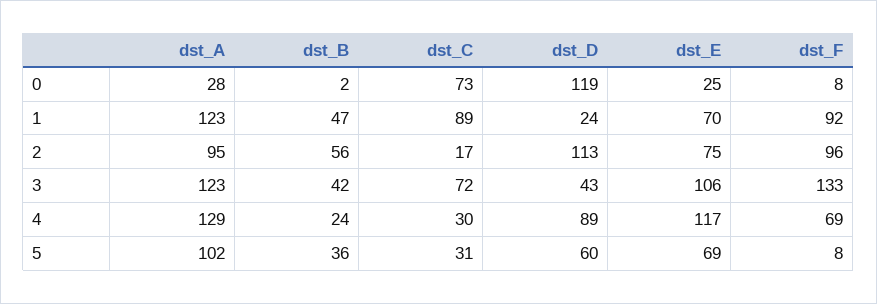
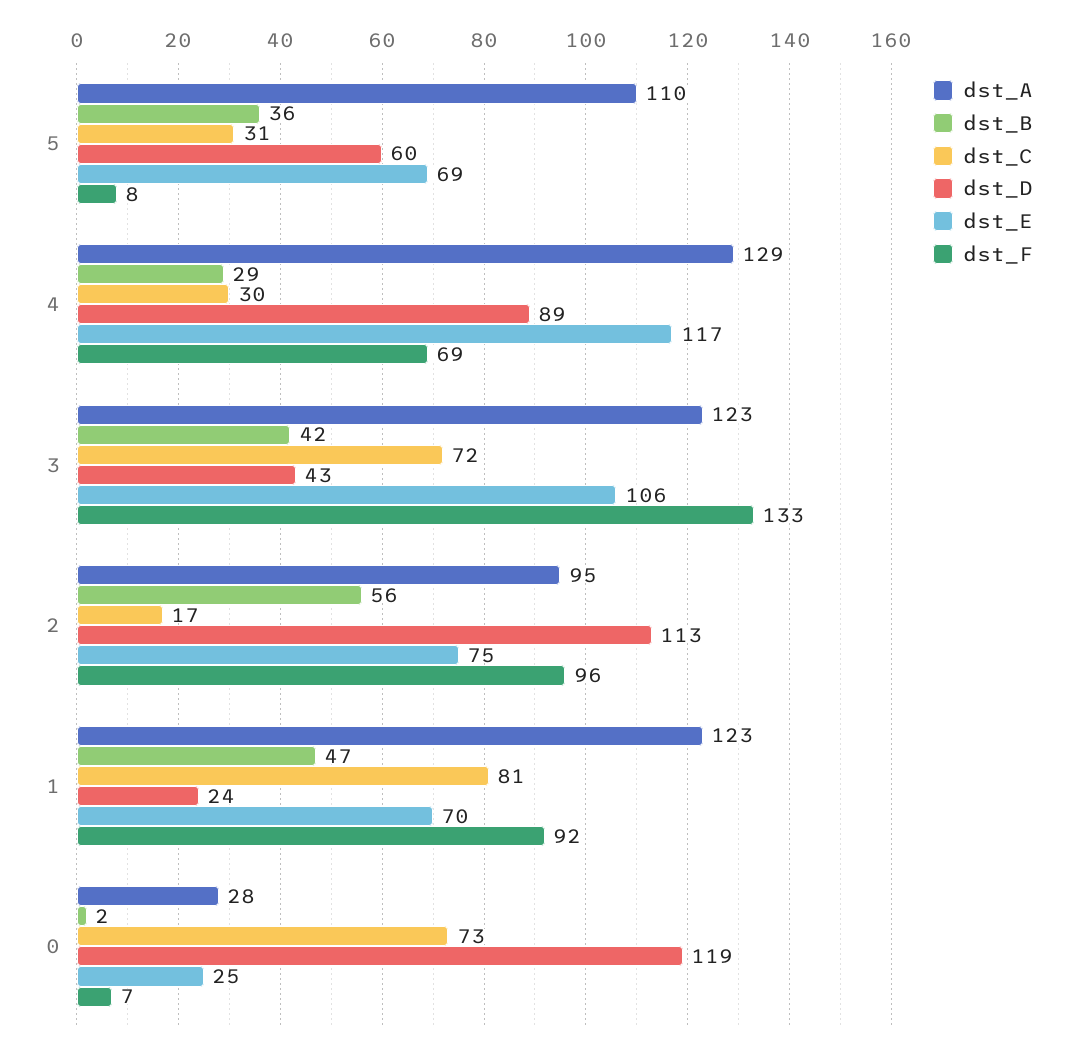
dst_F, 0: 8 -> 7
dst_C, 1: 89 -> 81
dst_B, 4: 24 -> 29
dst_A, 5: 102 -> 110

